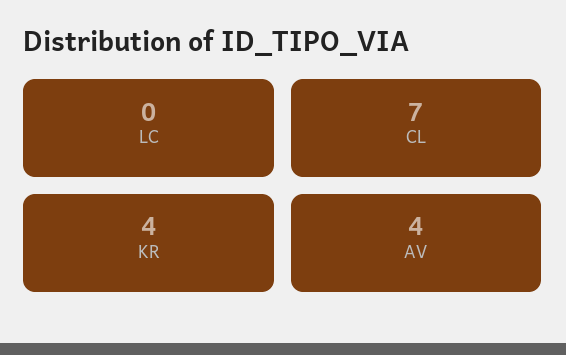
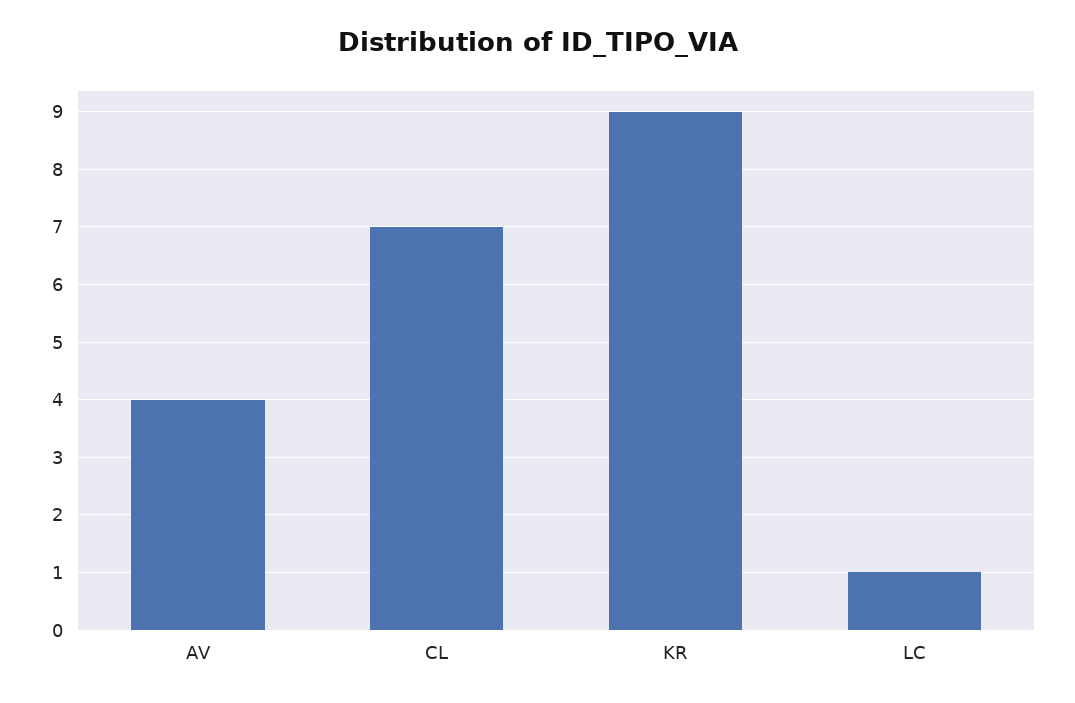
LC: 0 -> 1
KR: 4 -> 9

